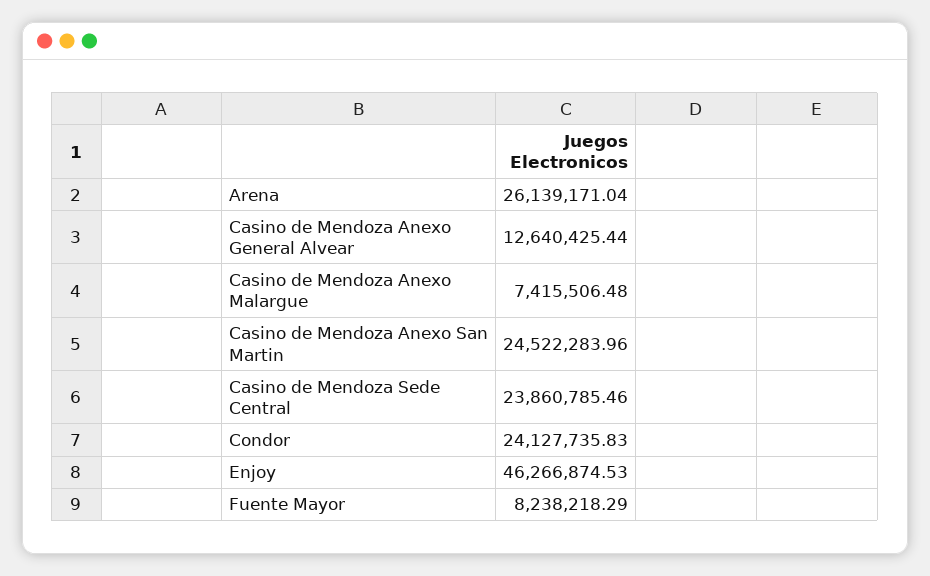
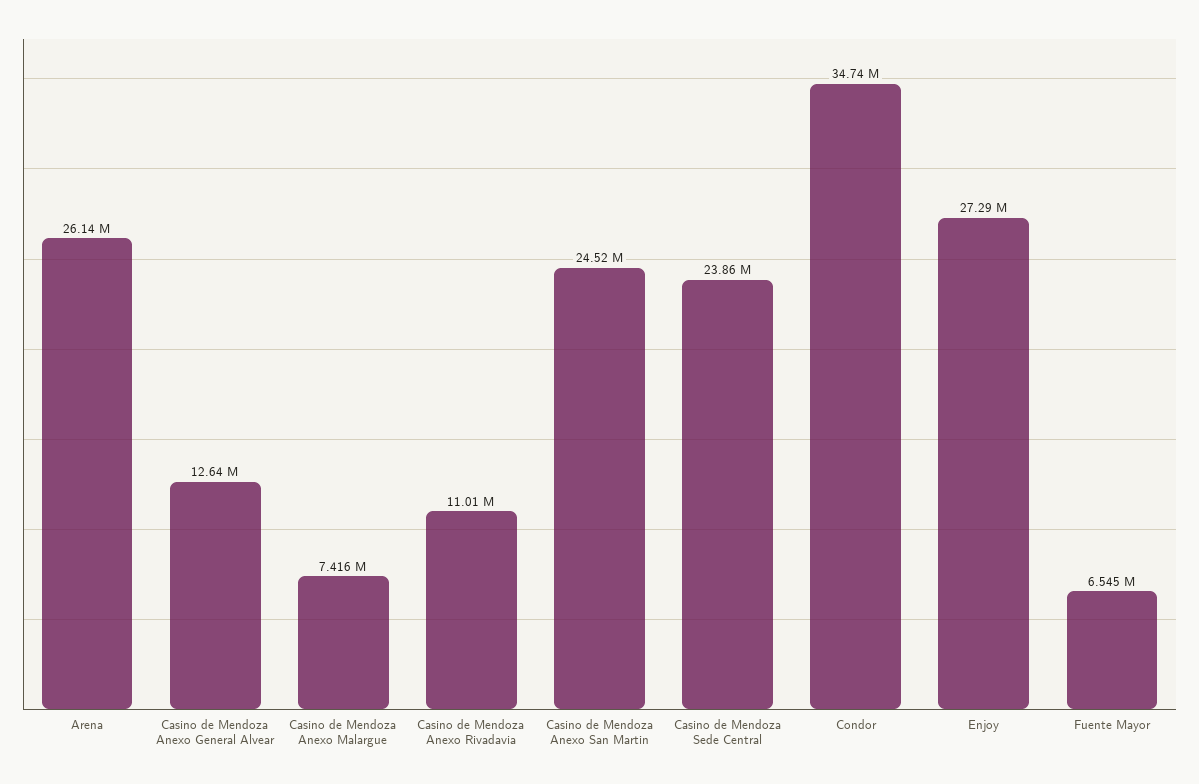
Condor: 24127735.83 -> 34740000
Enjoy: 46266874.53 -> 27290000
Fuente Mayor: 8238218.29 -> 6545000
Casino de Mendoza Anexo Rivadavia: none -> 11010000

